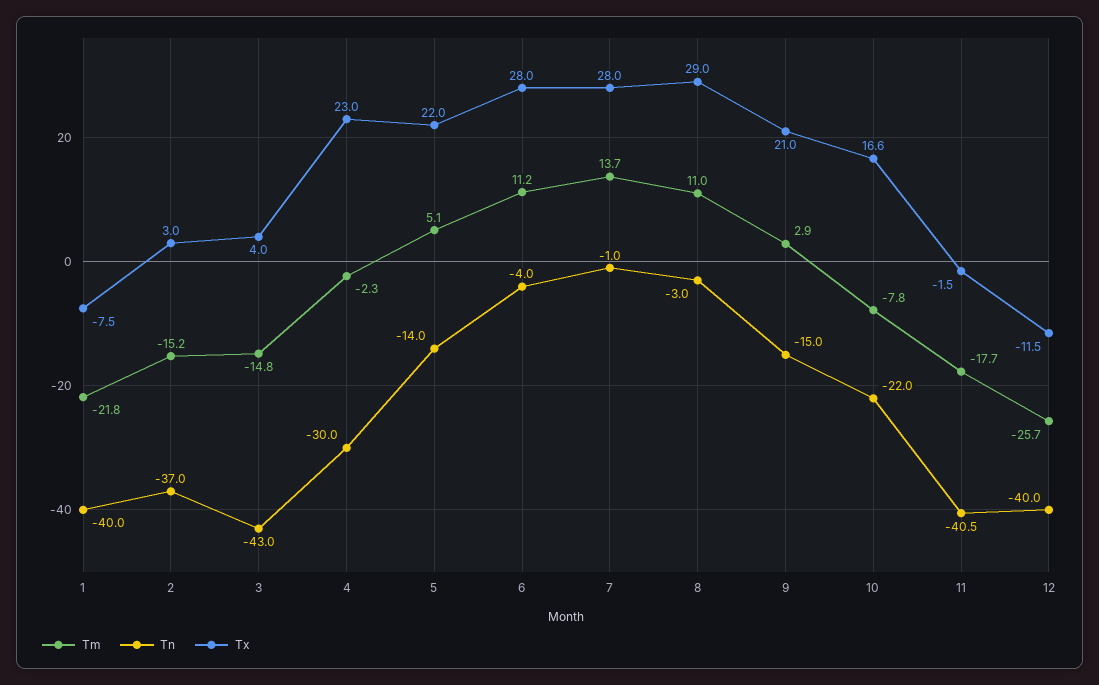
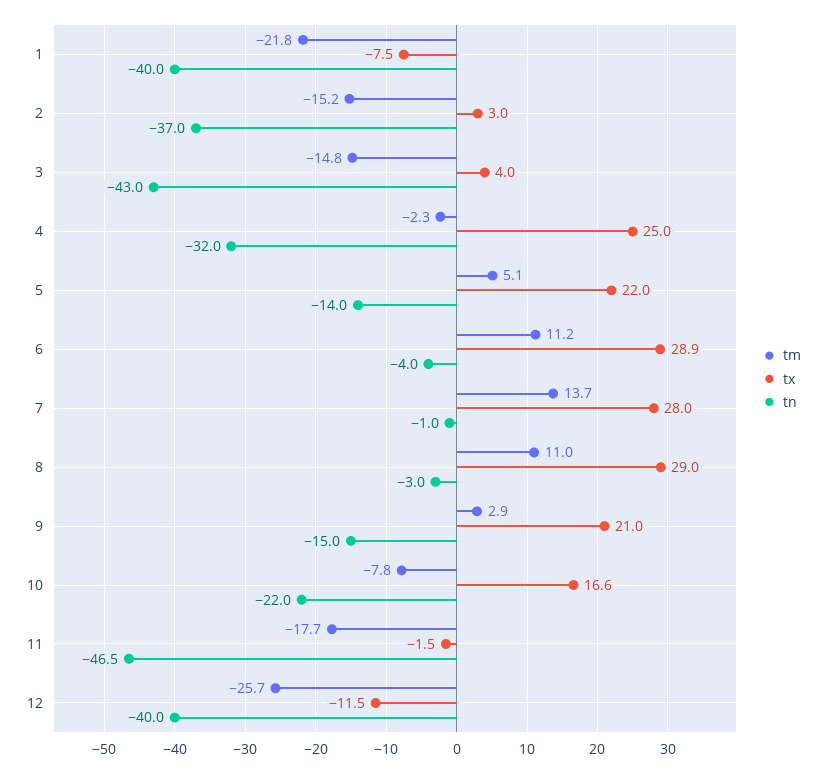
Tn, 4: -30 -> -32
Tx, 4: 23 -> 25
Tx, 6: 28 -> 28.9
Tn, 11: -40.5 -> -46.5

